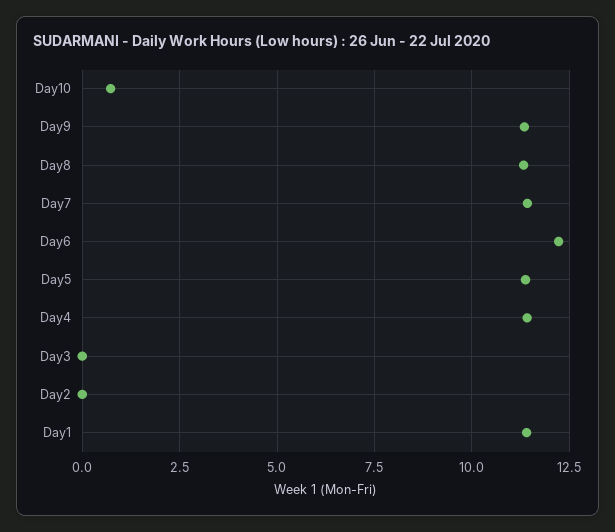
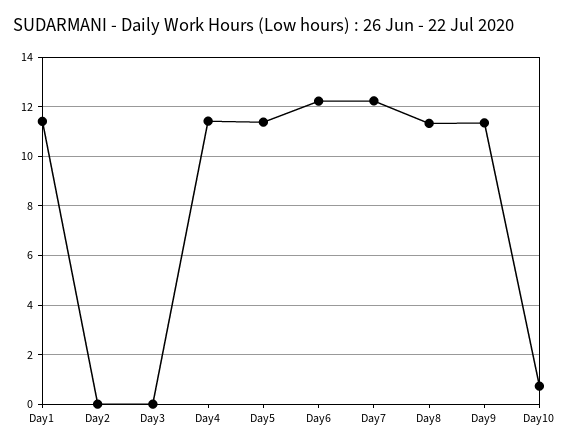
Day7: 11.5 -> 12.25

